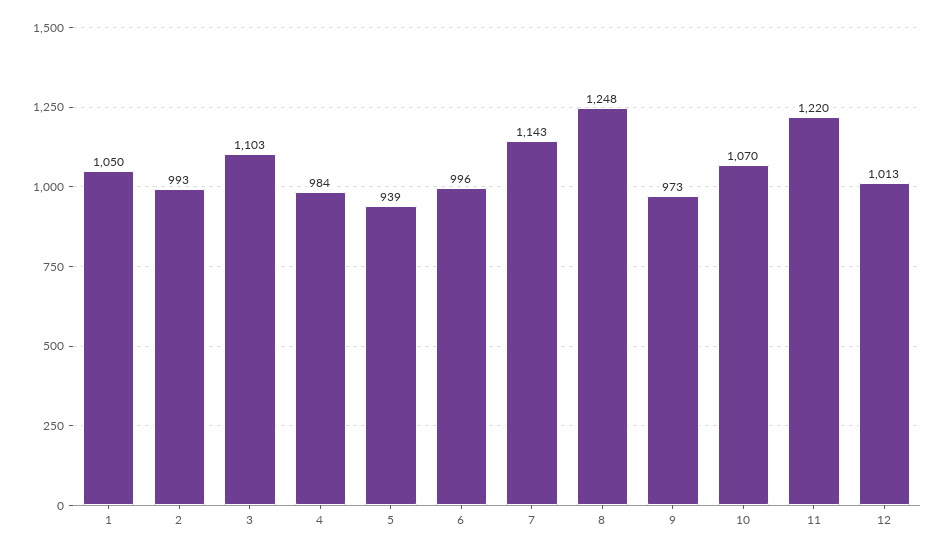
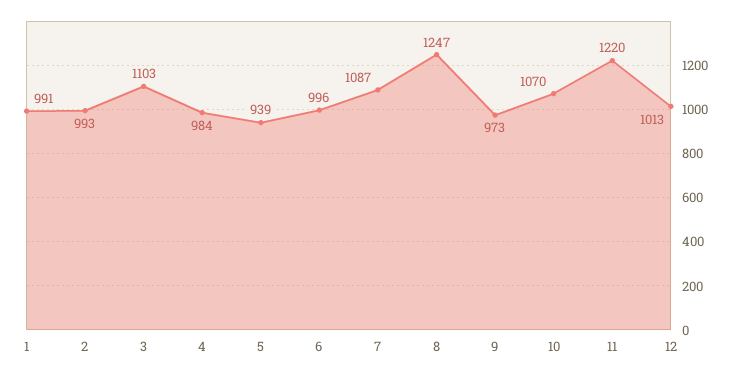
1: 1050 -> 991
7: 1143 -> 1087
8: 1248 -> 1247

